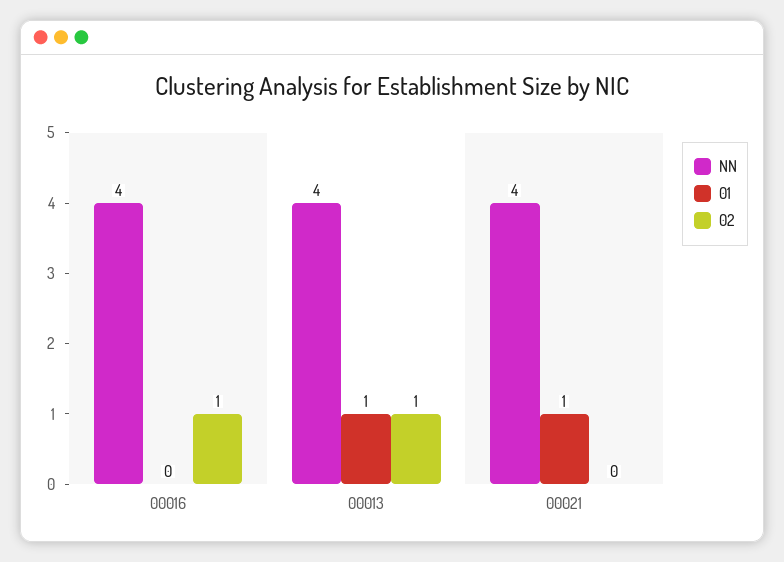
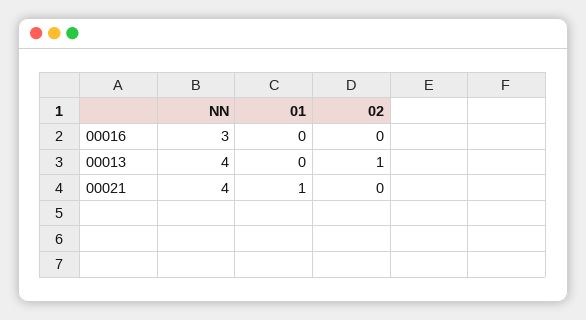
NN, 00016: 4 -> 3
02, 00016: 1 -> 0
01, 00013: 1 -> 0

